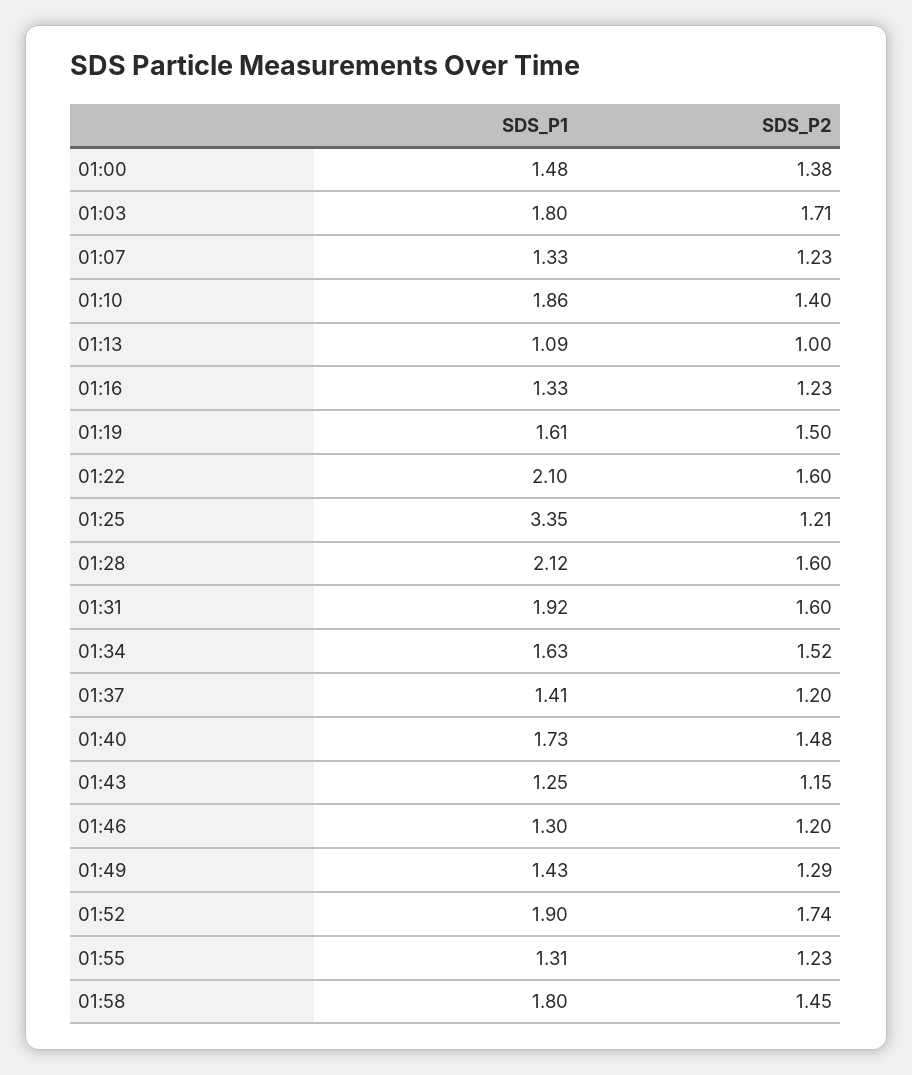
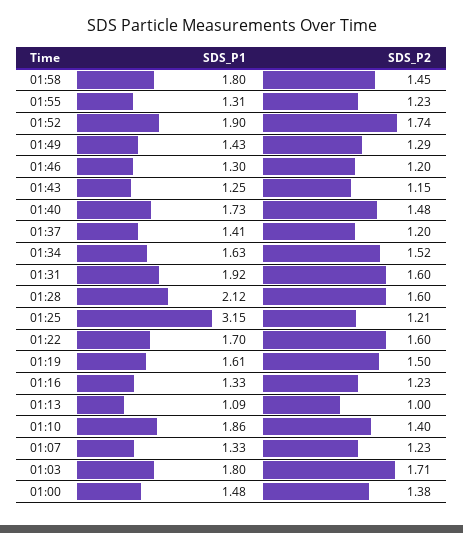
SDS_P1, 01:22: 2.1 -> 1.7
SDS_P1, 01:25: 3.35 -> 3.15

